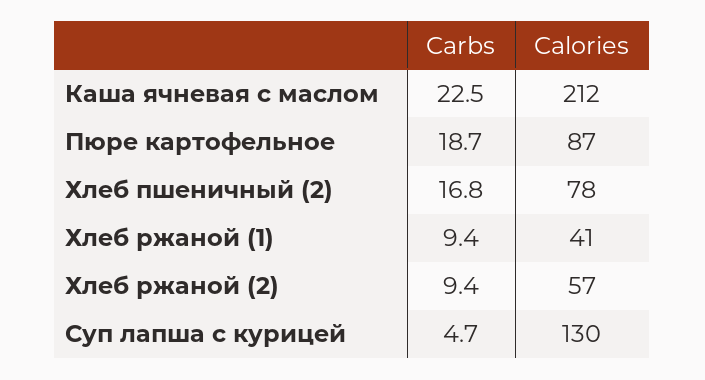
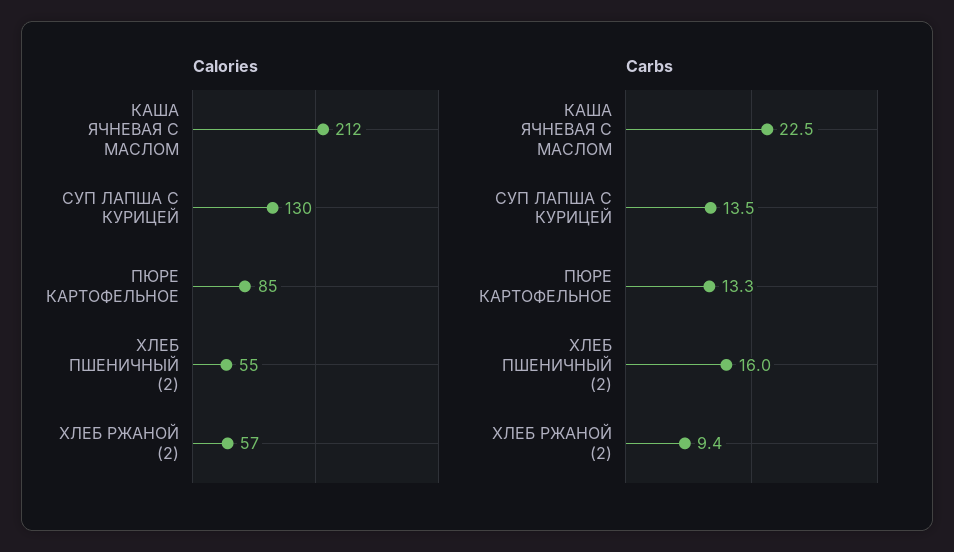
Carbs, Пюре картофельное: 18.7 -> 13.3
Calories, Пюре картофельное: 87 -> 85
Carbs, Хлеб пшеничный (2): 16.8 -> 16
Calories, Хлеб пшеничный (2): 78 -> 55
Carbs, Хлеб ржаной (1): 9.4 -> none
Calories, Хлеб ржаной (1): 41 -> none
Carbs, Суп лапша с курицей: 4.7 -> 13.5

